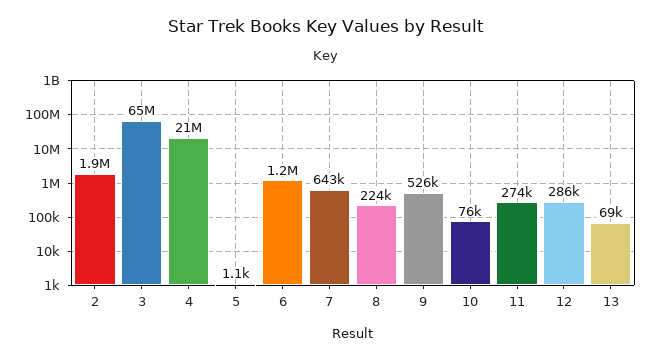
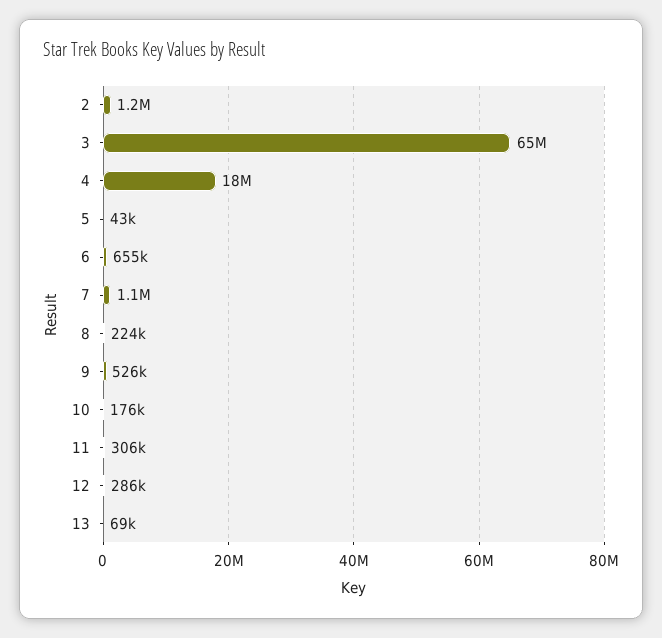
2: 1900000 -> 1200000
4: 21000000 -> 18000000
5: 1100 -> 43000
6: 1200000 -> 655000
7: 643000 -> 1100000
10: 76000 -> 176000
11: 274000 -> 306000

